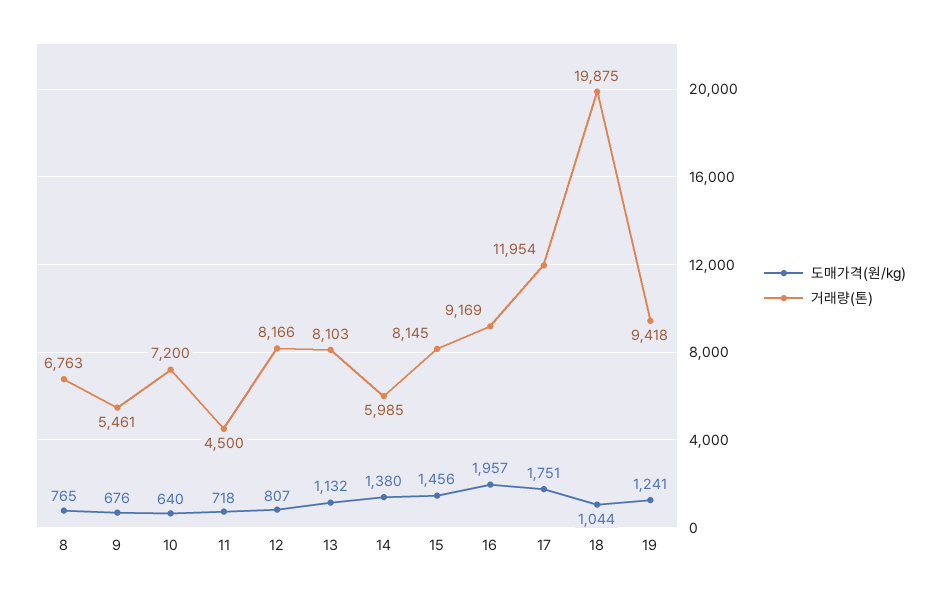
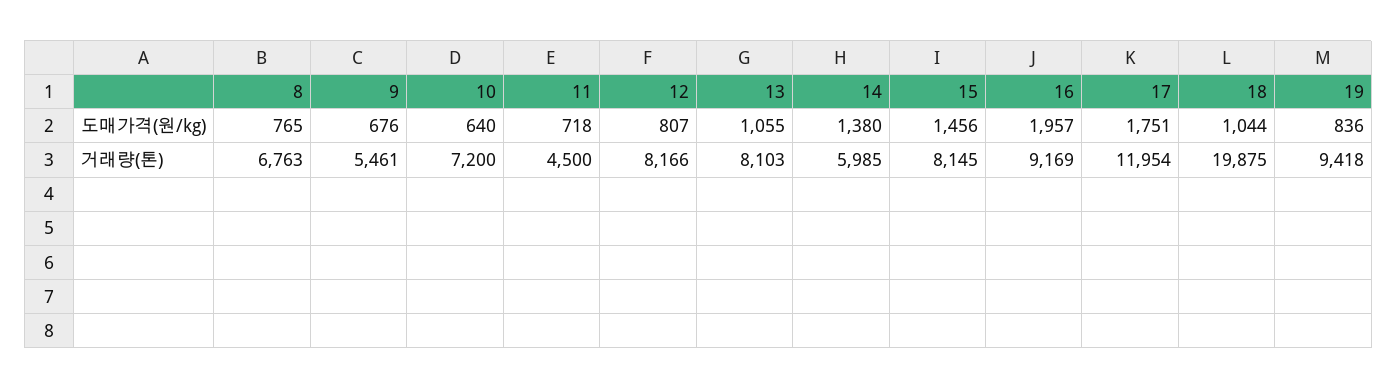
도매가격(원/kg), 13: 1132 -> 1055
도매가격(원/kg), 19: 1241 -> 836

